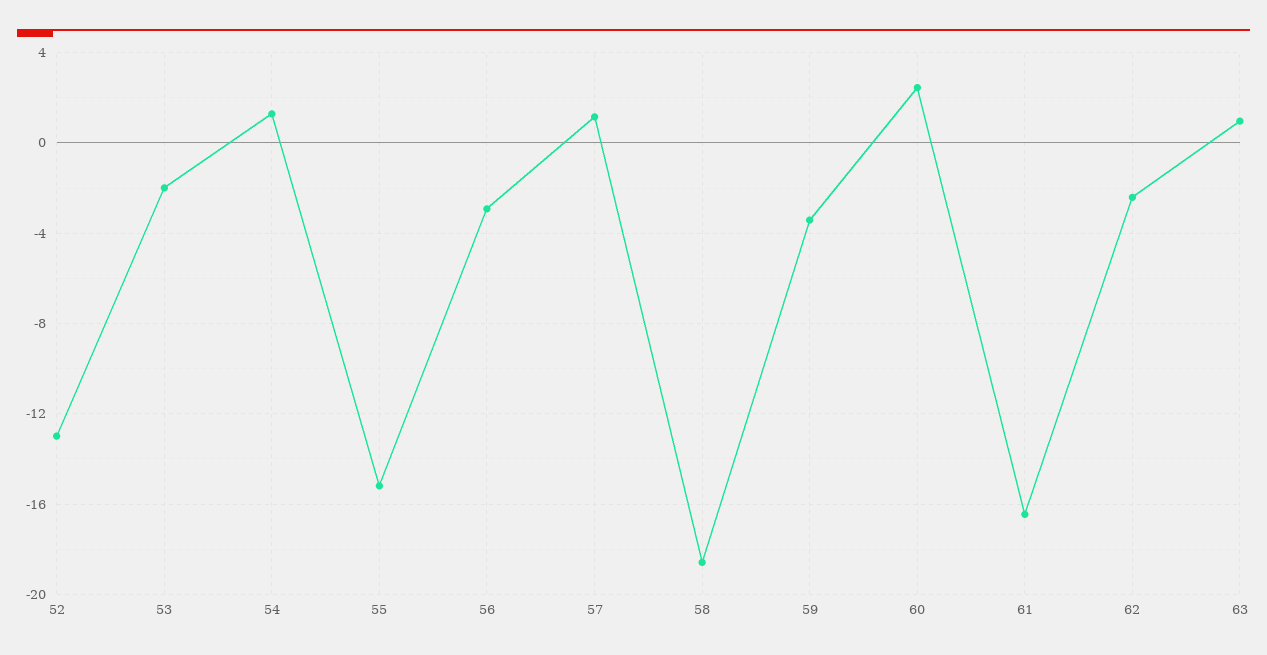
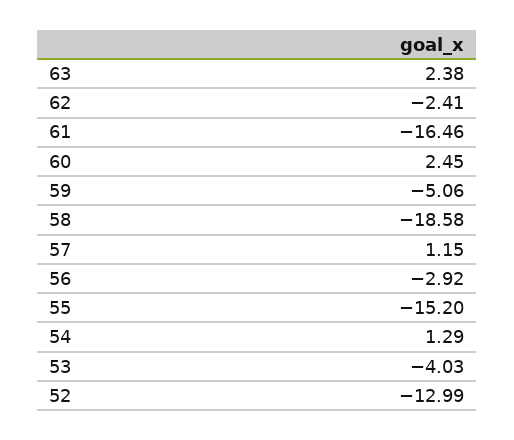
53: -2 -> -4.03
59: -3.5 -> -5.06
63: 1 -> 2.38

